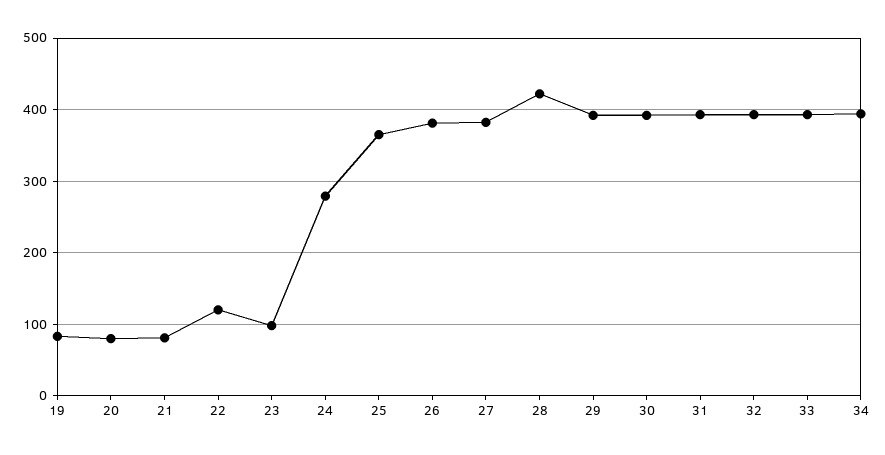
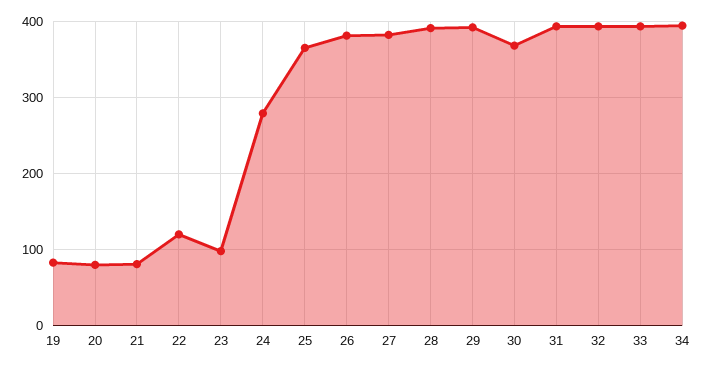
28: 420 -> 390
30: 390 -> 370

